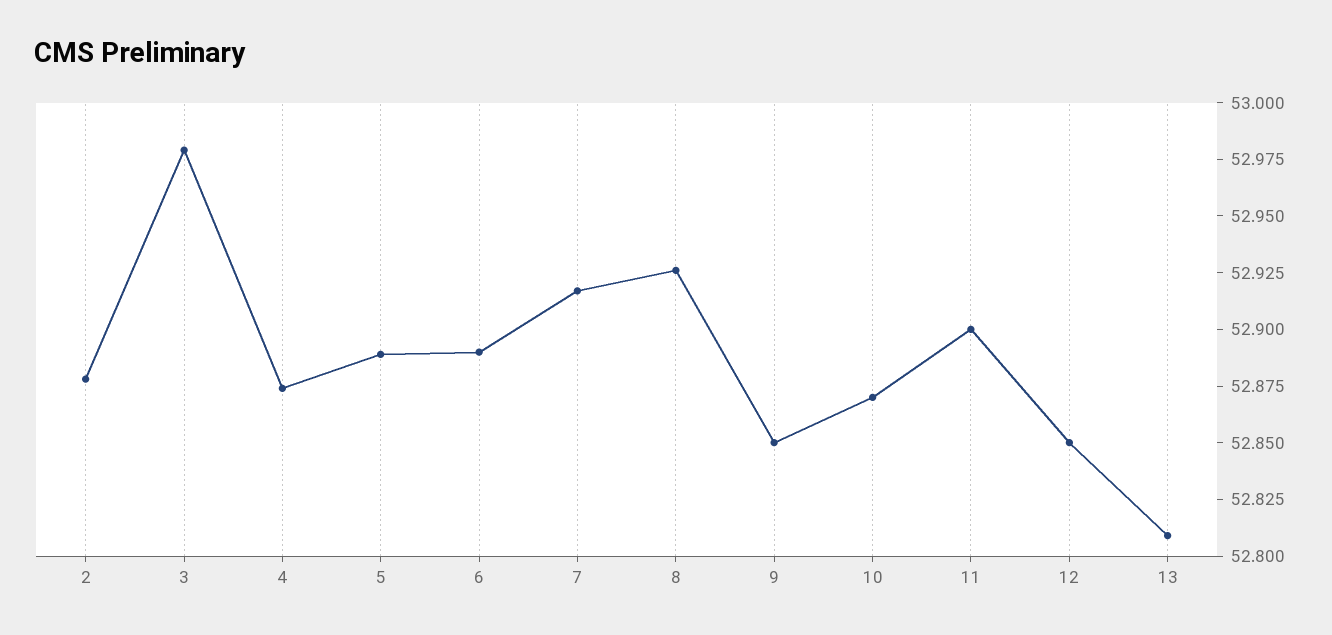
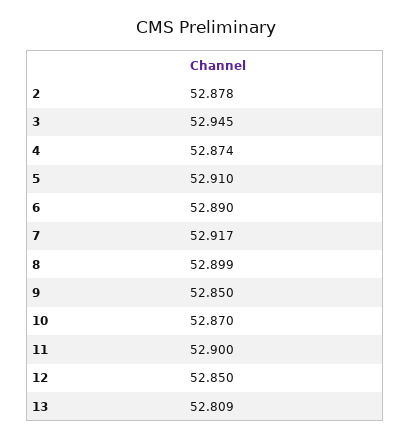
3: 52.98 -> 52.945
5: 52.89 -> 52.91
8: 52.925 -> 52.899

